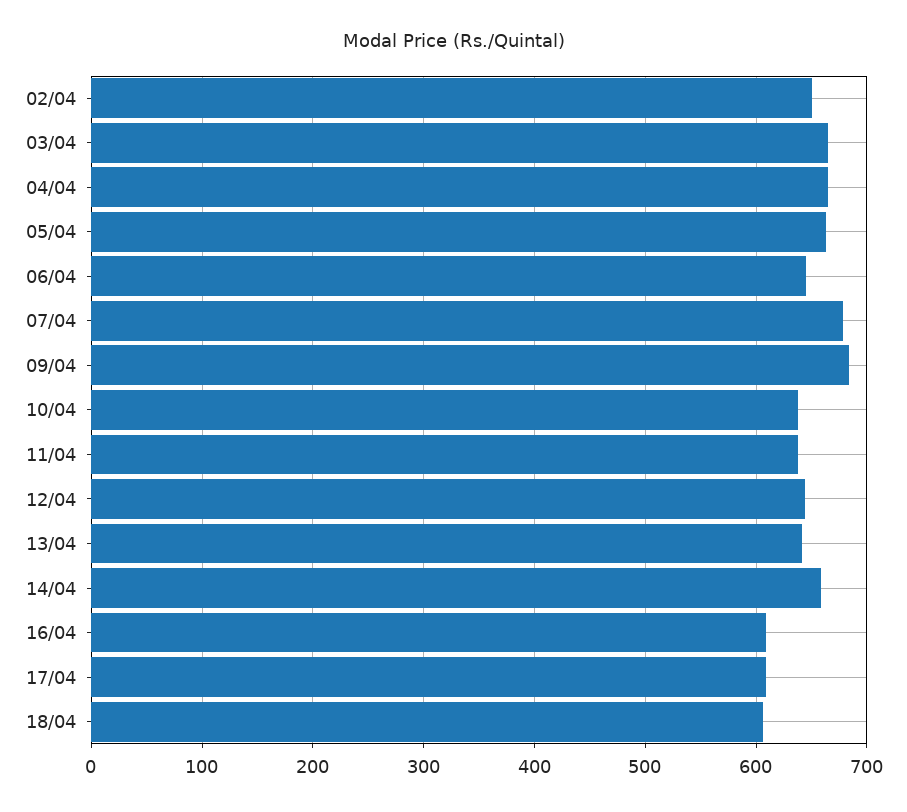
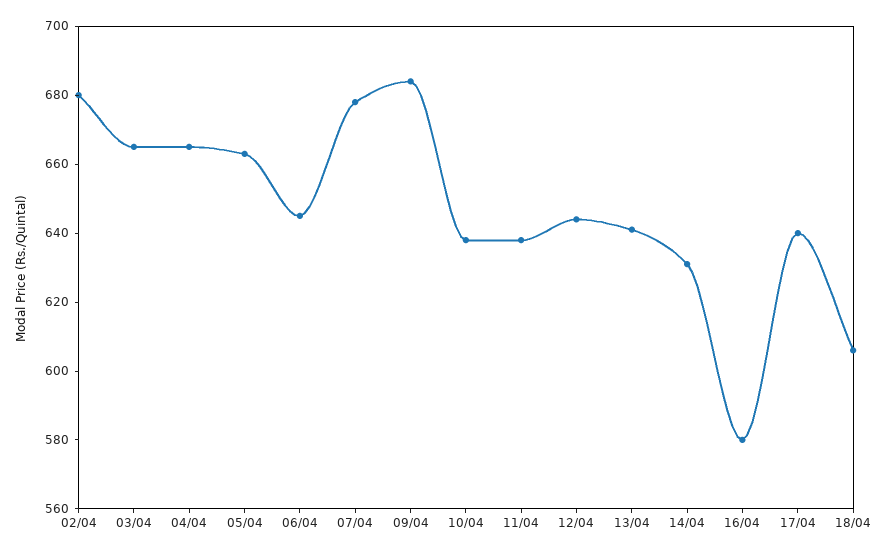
02/04: 650 -> 680
14/04: 660 -> 630
16/04: 610 -> 580
17/04: 610 -> 640

